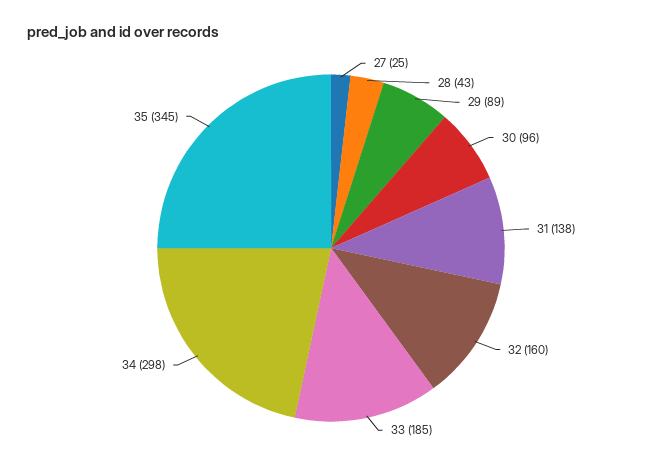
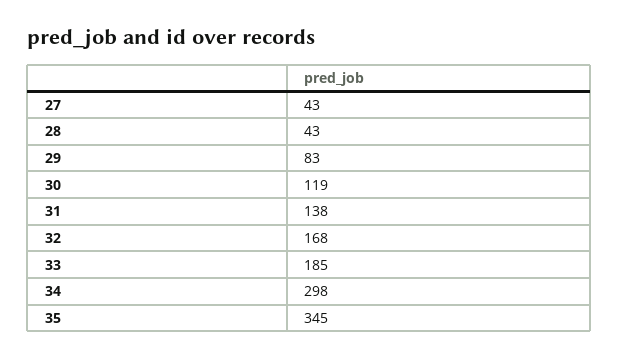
27: 25 -> 43
29: 89 -> 83
30: 96 -> 119
32: 160 -> 168

